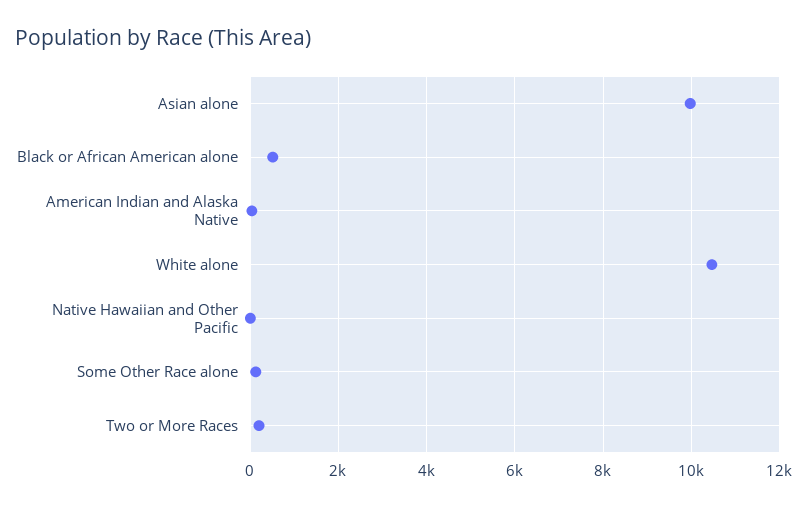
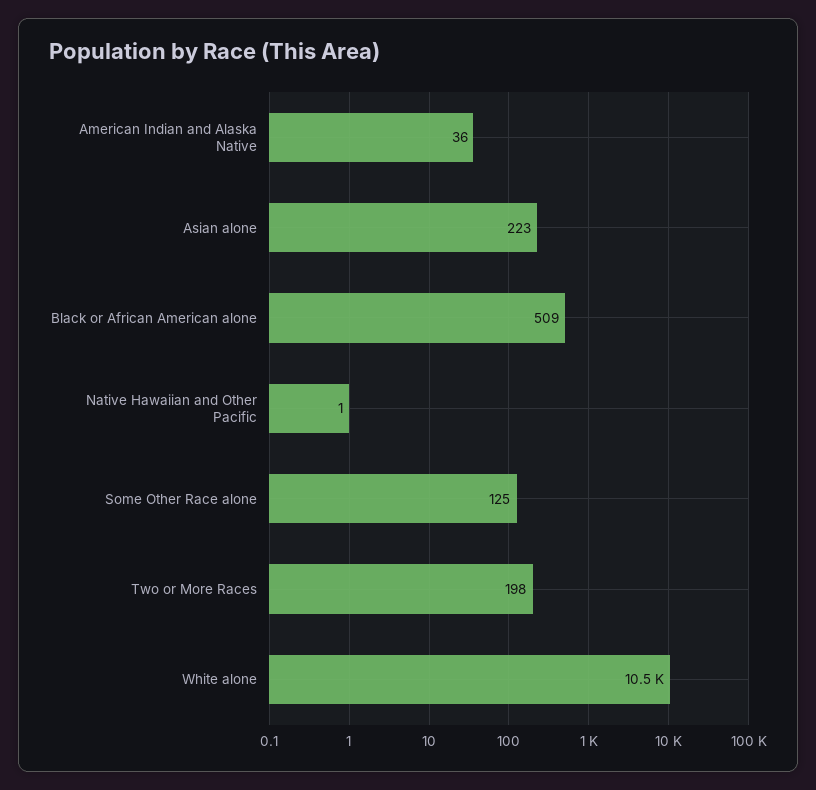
Asian alone: 10000 -> 223

